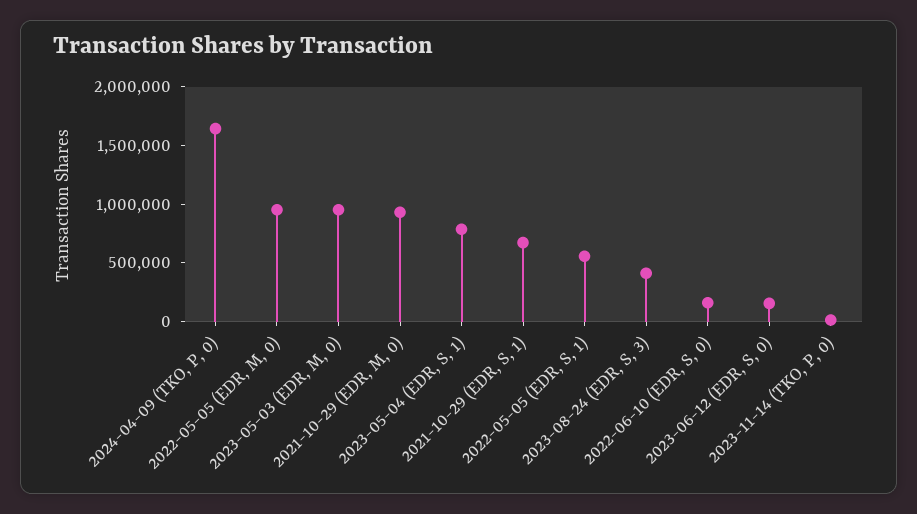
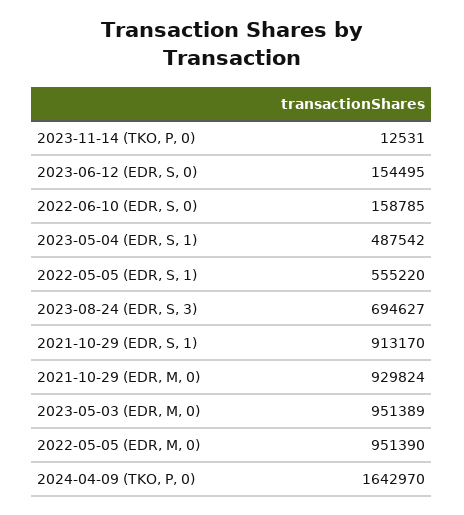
2023-05-04 (EDR, S, 1): 800000 -> 487542
2021-10-29 (EDR, S, 1): 700000 -> 913170
2023-08-24 (EDR, S, 3): 400000 -> 694627

